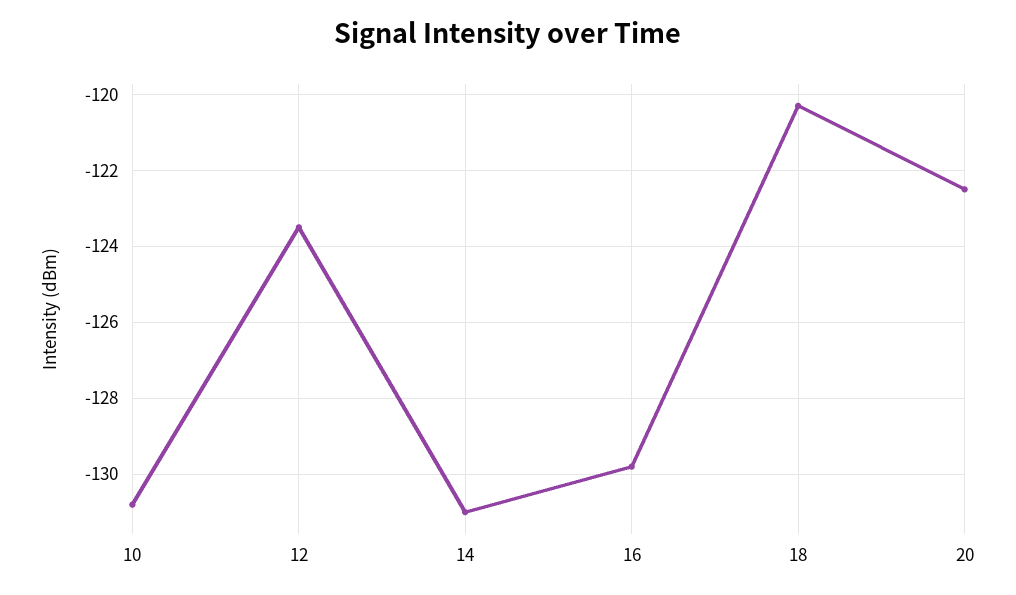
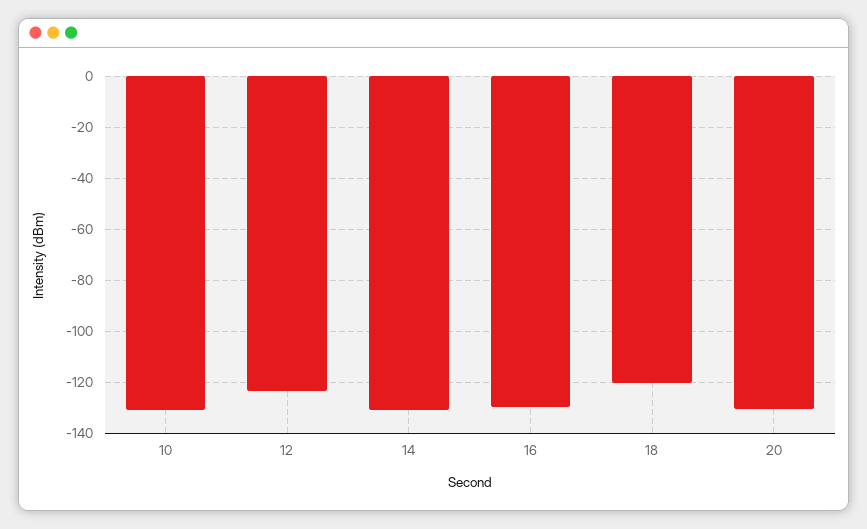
20: -122.5 -> -130

